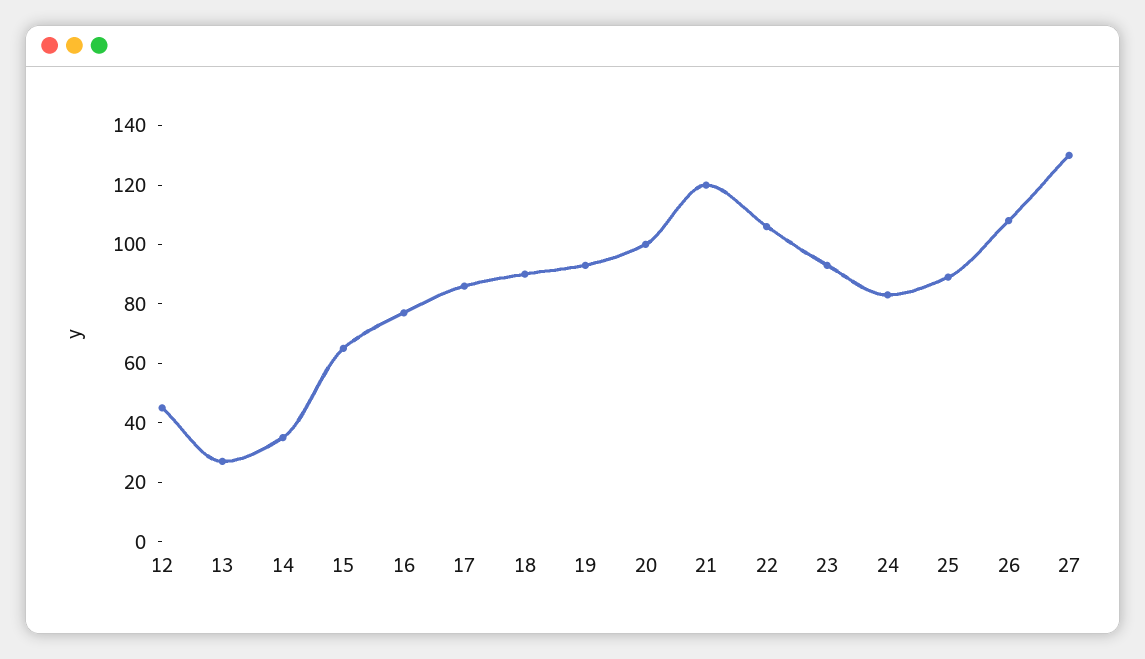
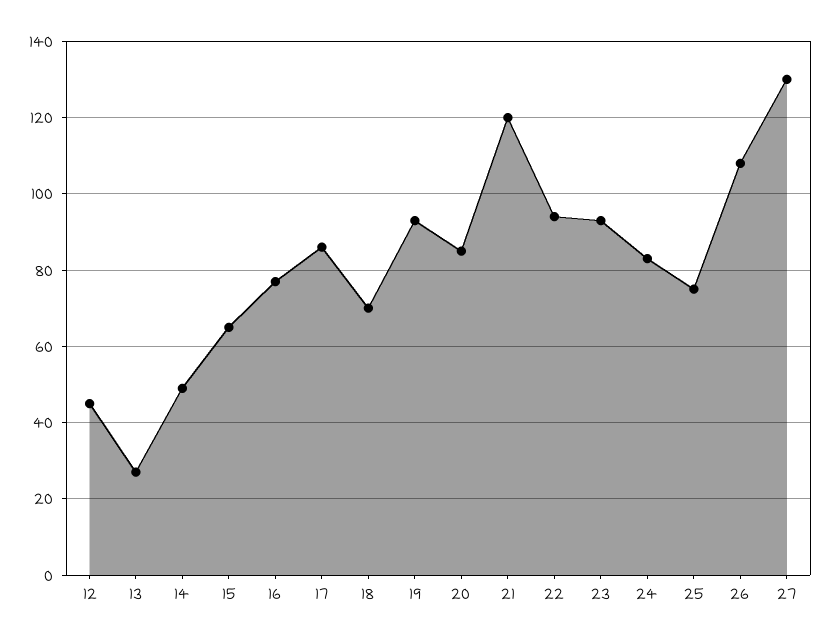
14: 35 -> 50
18: 90 -> 70
20: 100 -> 85
22: 105 -> 95
25: 90 -> 75

